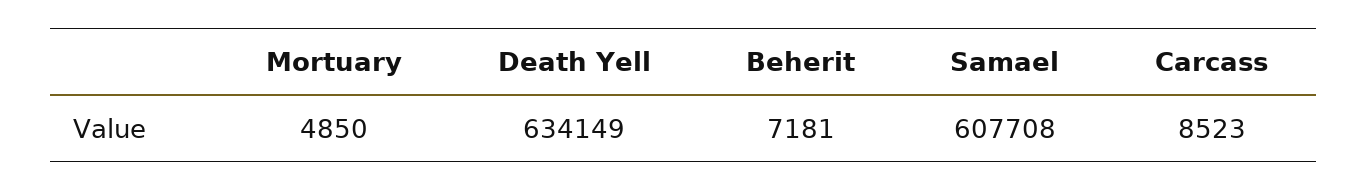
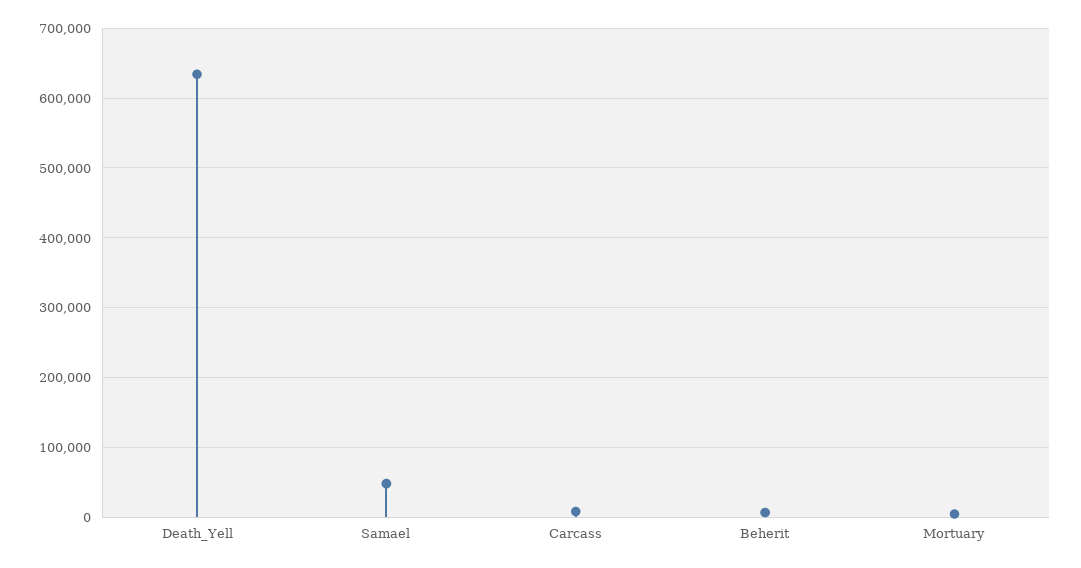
Samael: 607708 -> 50000

